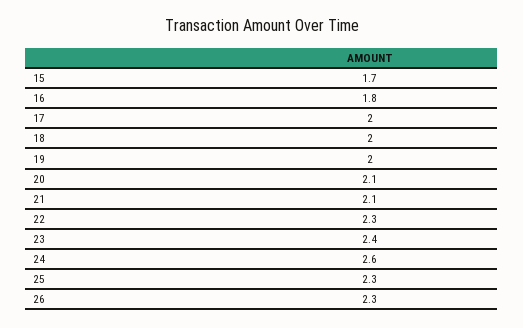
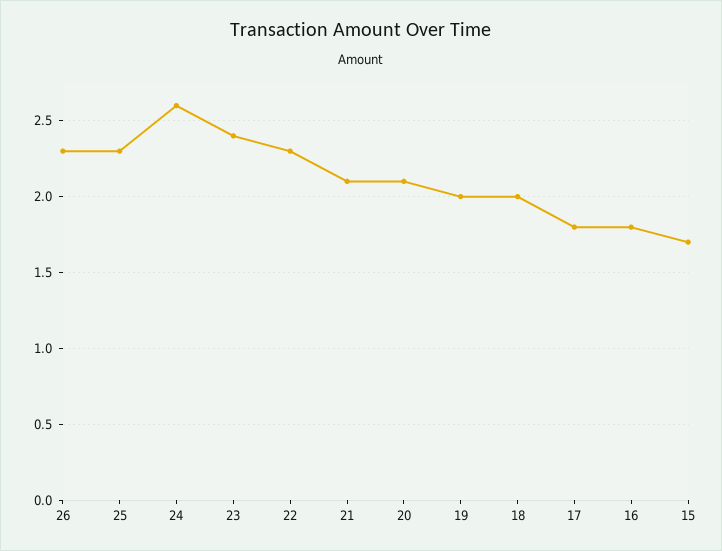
17: 2 -> 1.8

